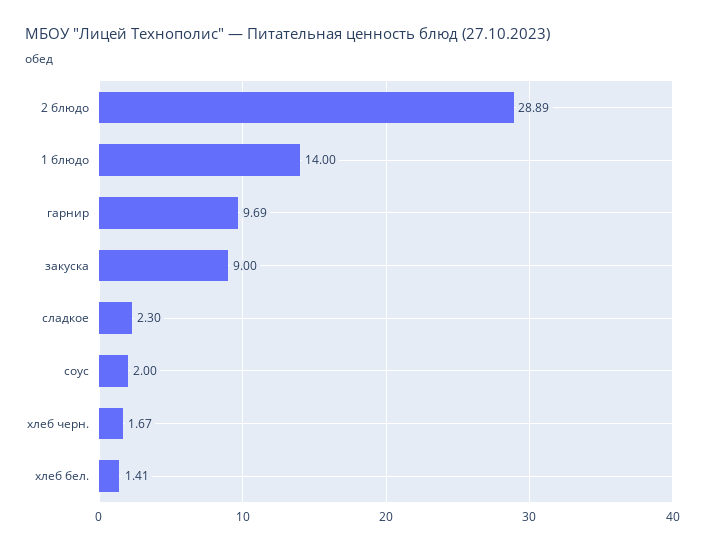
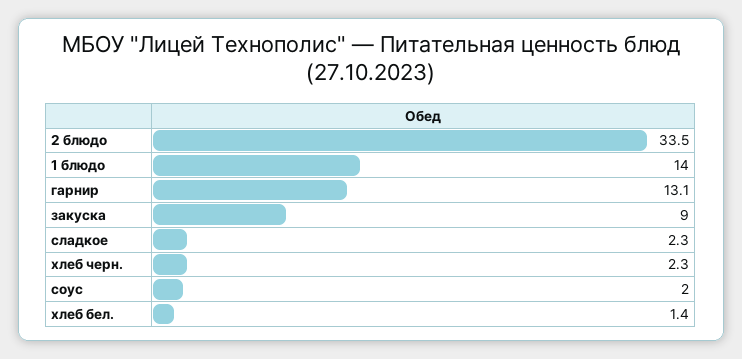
2 блюдо: 28.89 -> 33.5
гарнир: 9.69 -> 13.1
хлеб черн.: 1.67 -> 2.3

